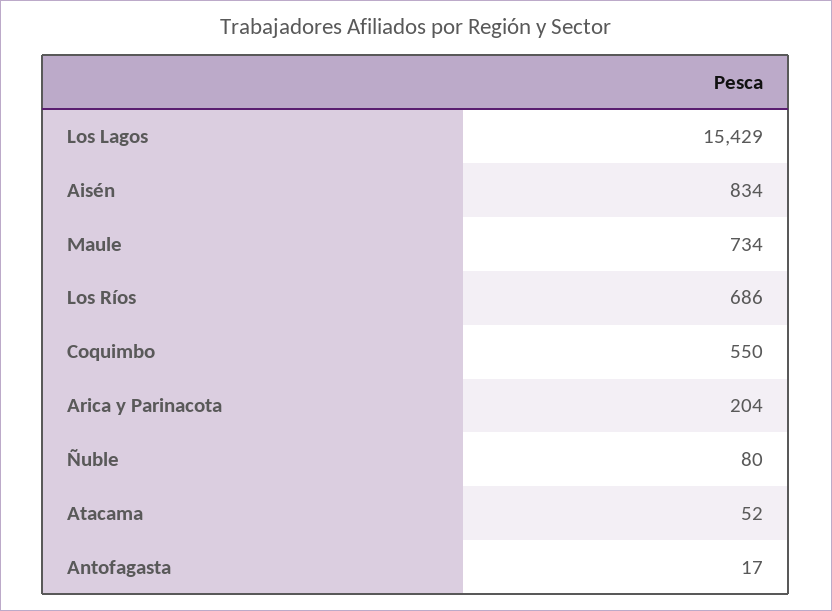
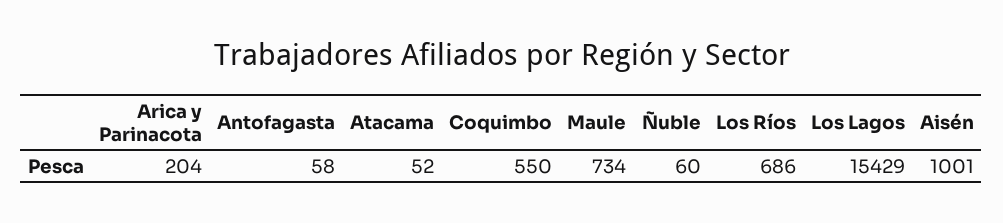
Aisén: 834 -> 1001
Ñuble: 80 -> 60
Antofagasta: 17 -> 58

